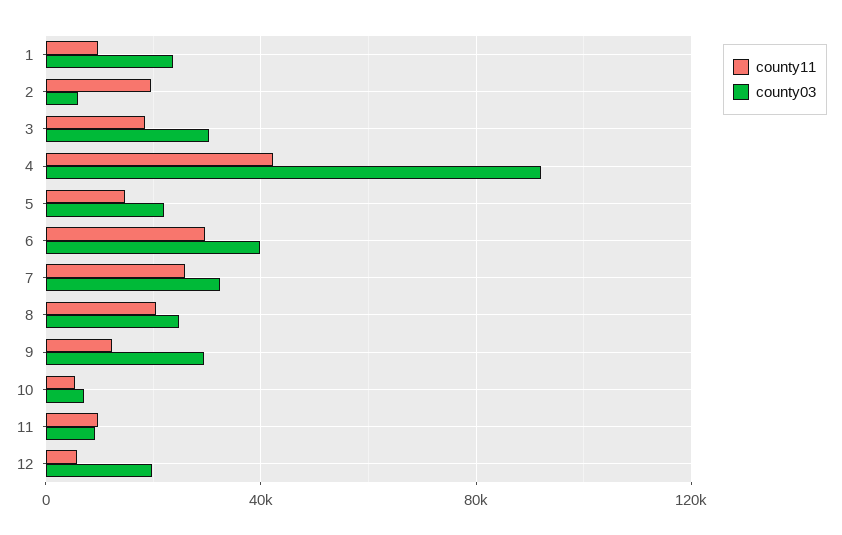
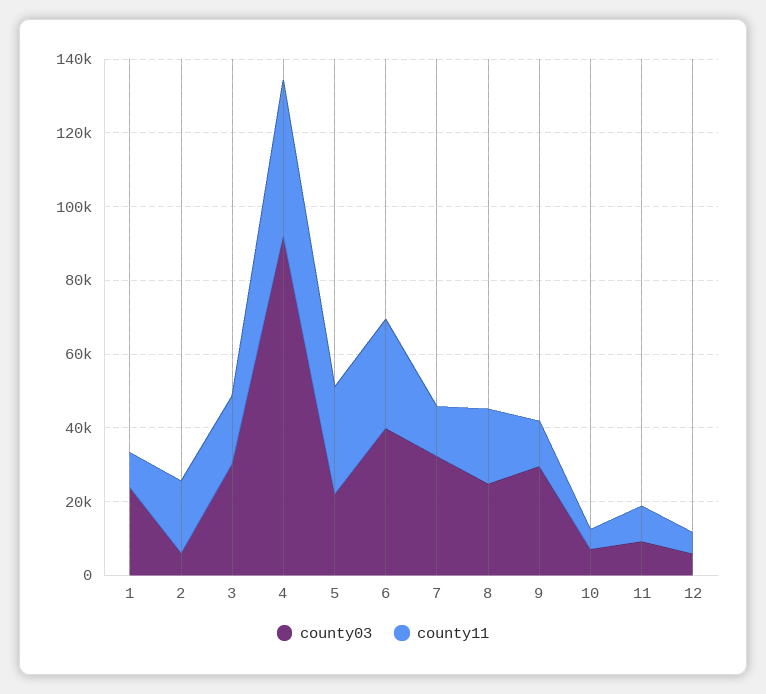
county11, 5: 15000 -> 30000
county11, 7: 25000 -> 15000
county03, 12: 20000 -> 5000

